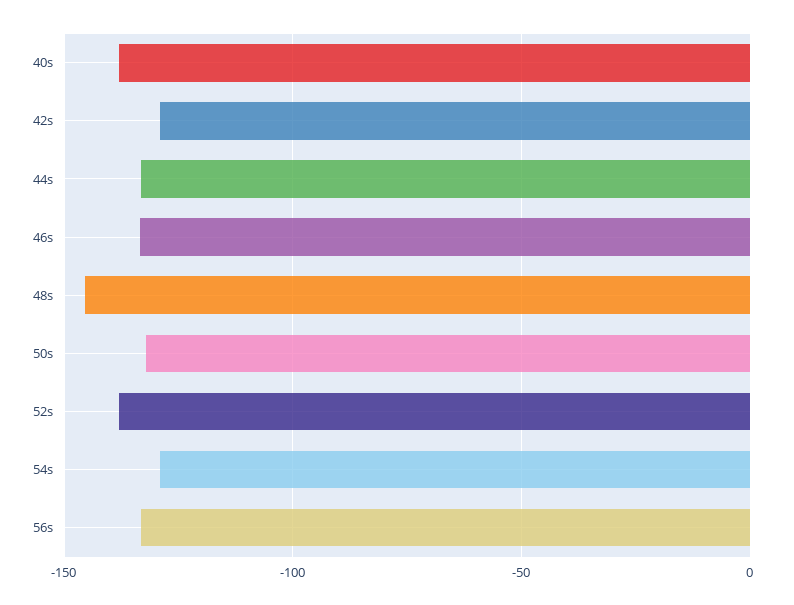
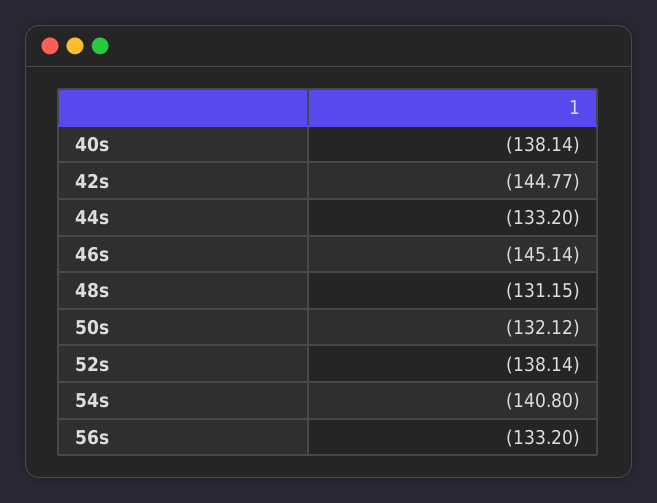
42s: -130 -> -144.77
46s: -135 -> -145.14
48s: -145 -> -131.15
54s: -130 -> -140.8

